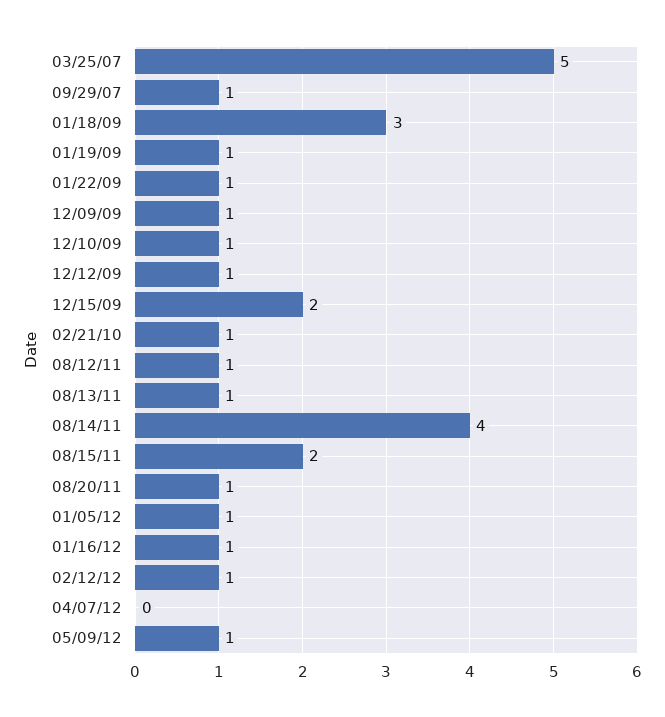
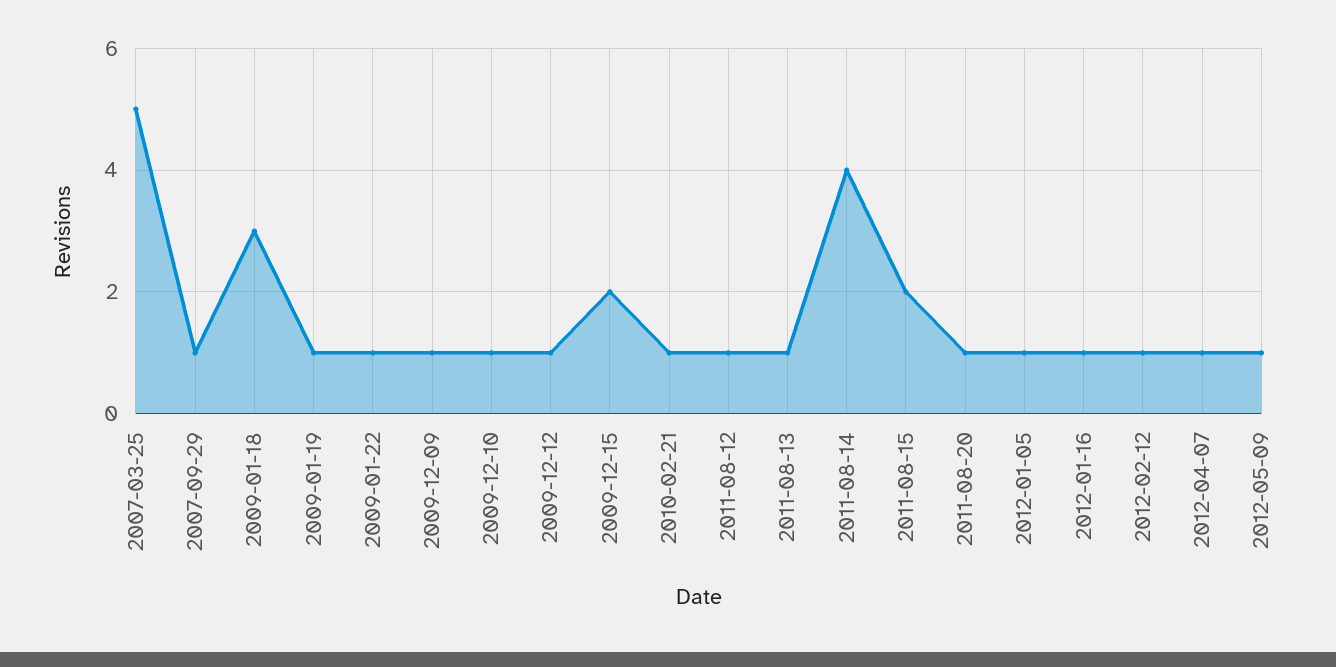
04/07/12: 0 -> 1

